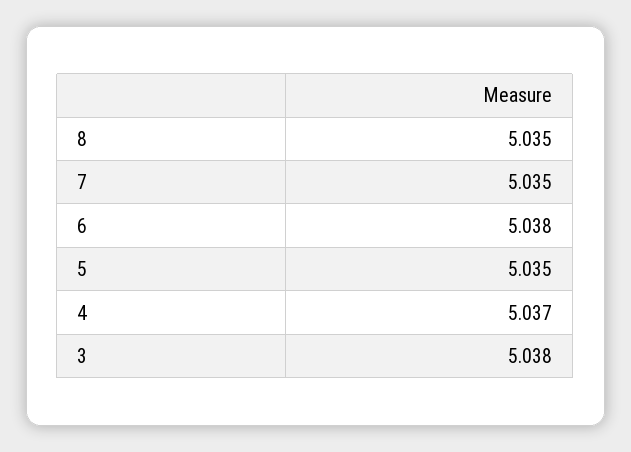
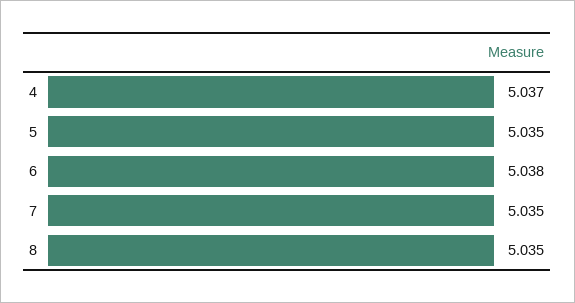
3: 5.038 -> none

